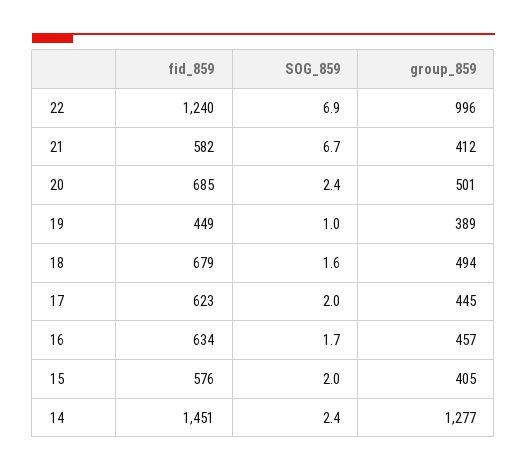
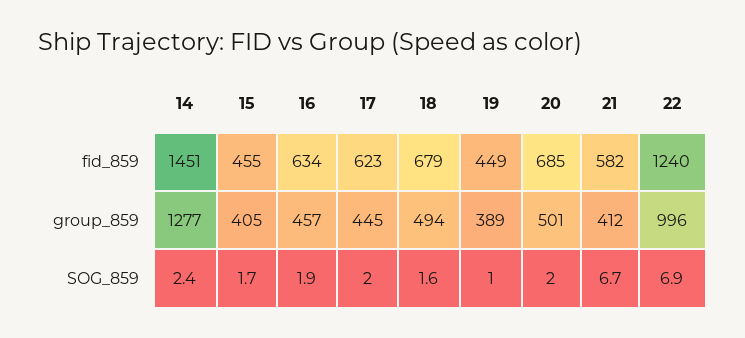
SOG_859, 20: 2.4 -> 2
SOG_859, 16: 1.7 -> 1.9
fid_859, 15: 576 -> 455
SOG_859, 15: 2 -> 1.7

